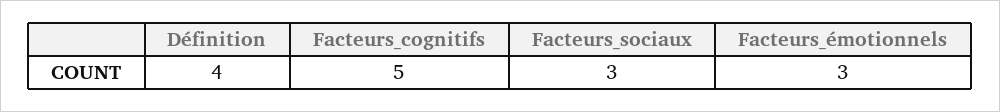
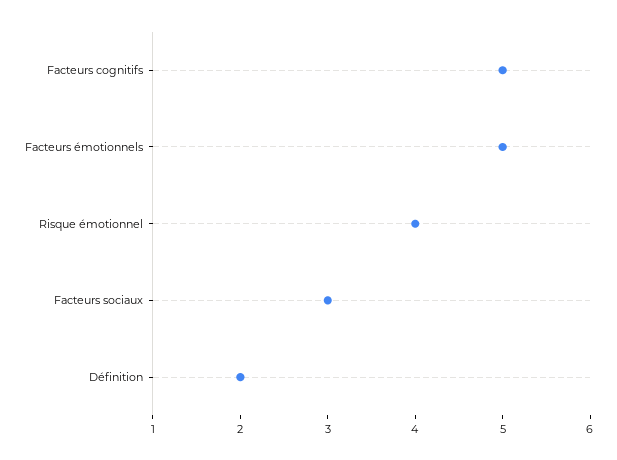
Définition: 4 -> 2
Facteurs_émotionnels: 3 -> 5
Risque émotionnel: none -> 4

